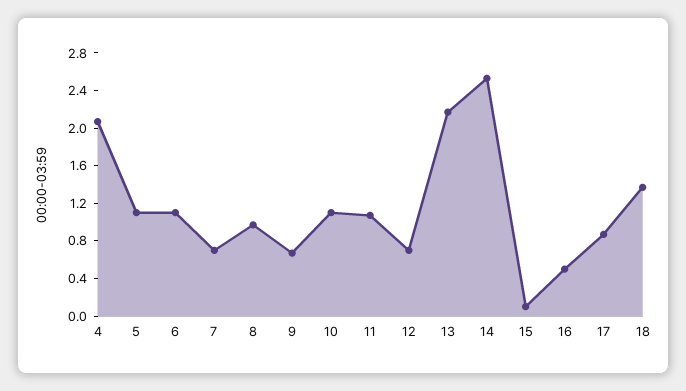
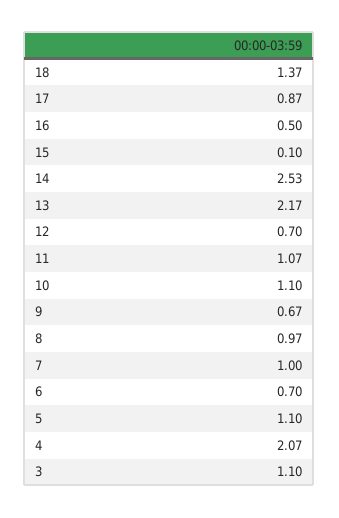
6: 1.1 -> 0.7
7: 0.7 -> 1
3: none -> 1.1

